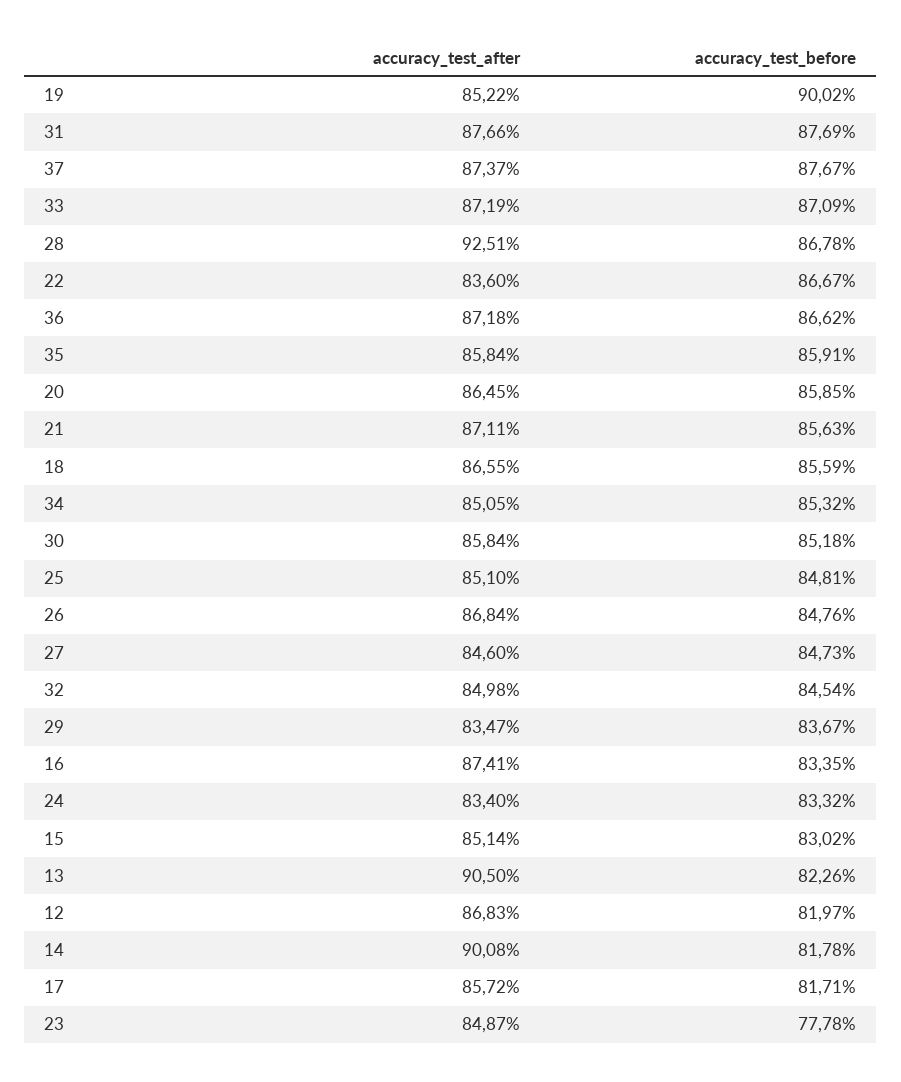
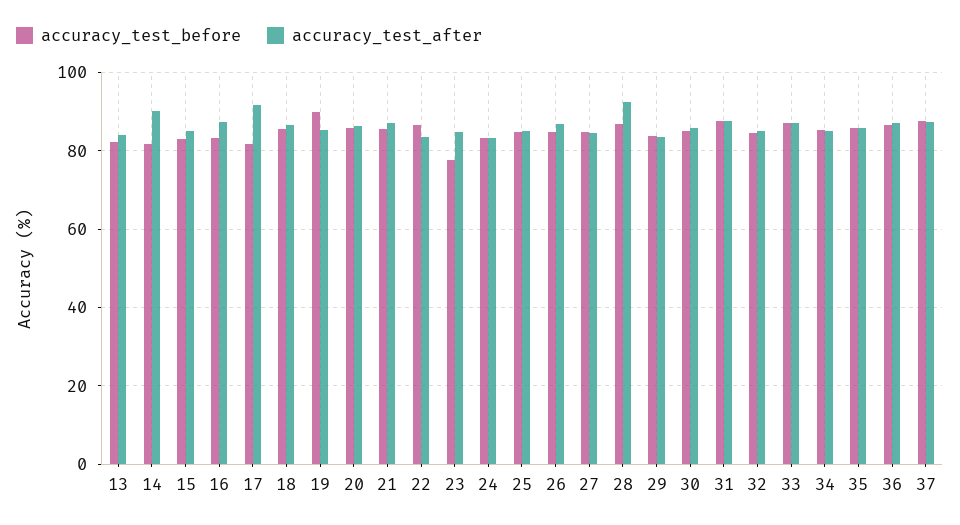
accuracy_test_after, 13: 90.5 -> 84
accuracy_test_after, 12: 86.83 -> none
accuracy_test_before, 12: 81.97 -> none
accuracy_test_after, 17: 85.72 -> 92

